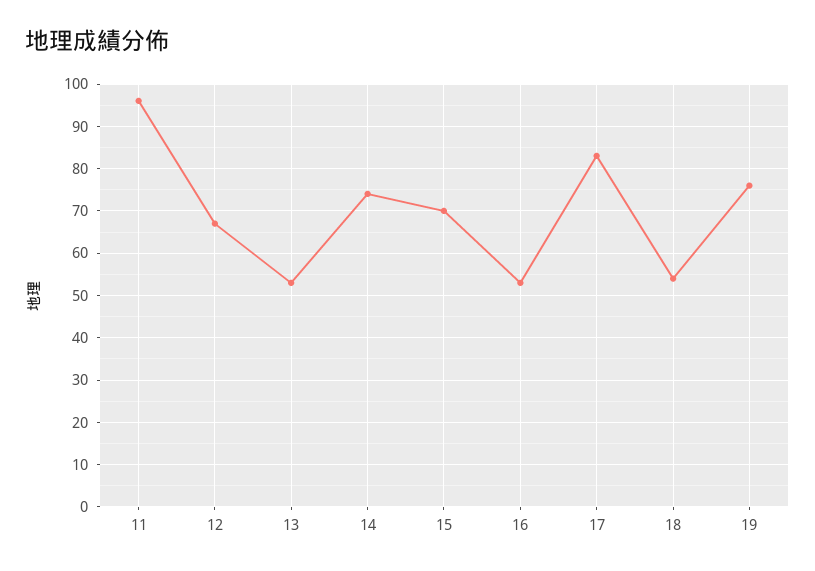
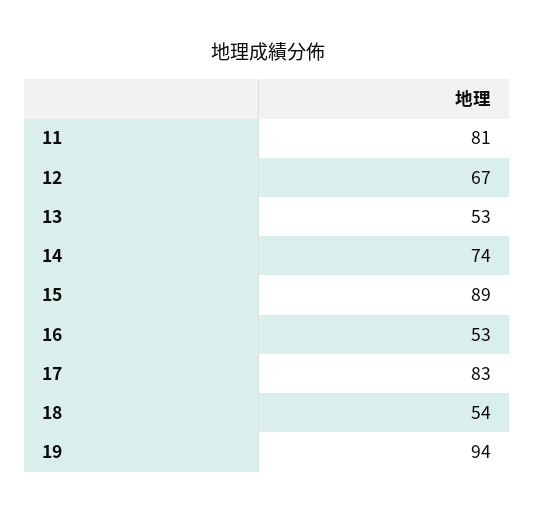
11: 95 -> 81
15: 70 -> 89
19: 75 -> 94

